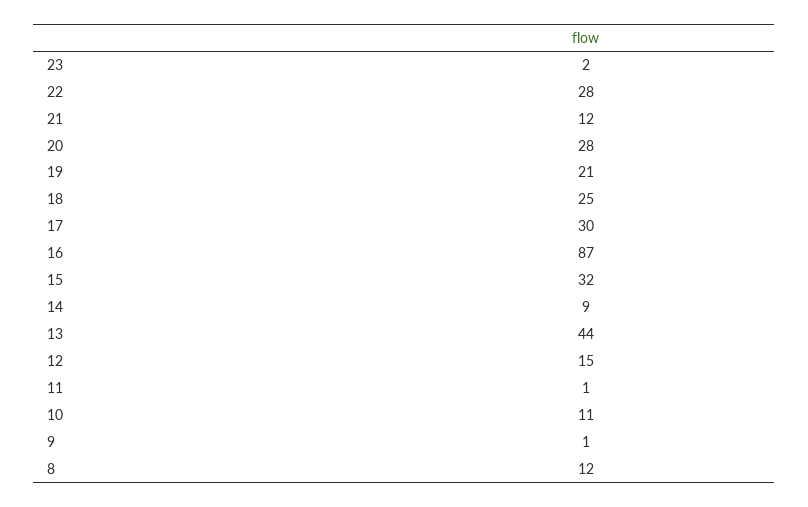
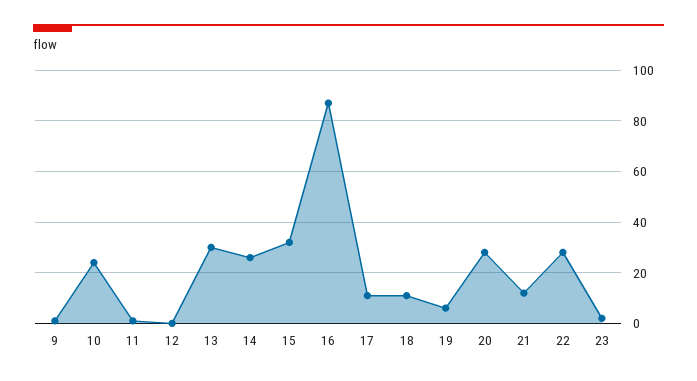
19: 21 -> 5
18: 25 -> 10
17: 30 -> 10
14: 9 -> 25
13: 44 -> 30
12: 15 -> 0
10: 11 -> 25
8: 12 -> none

